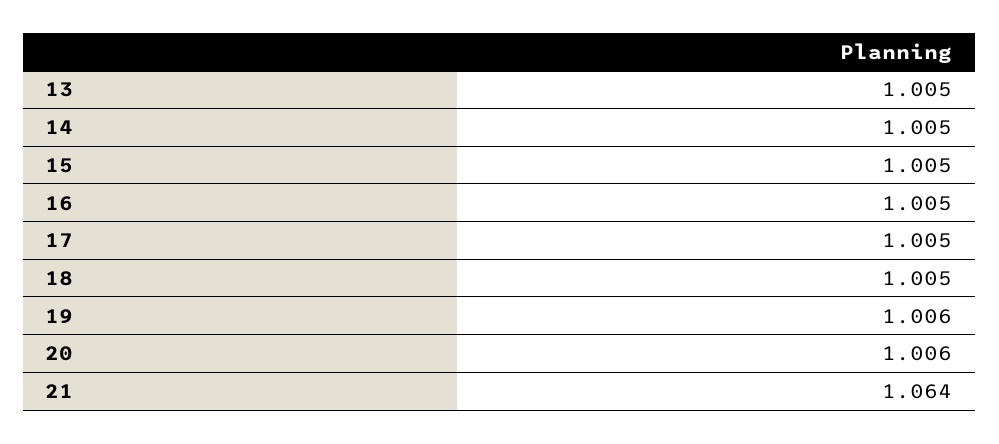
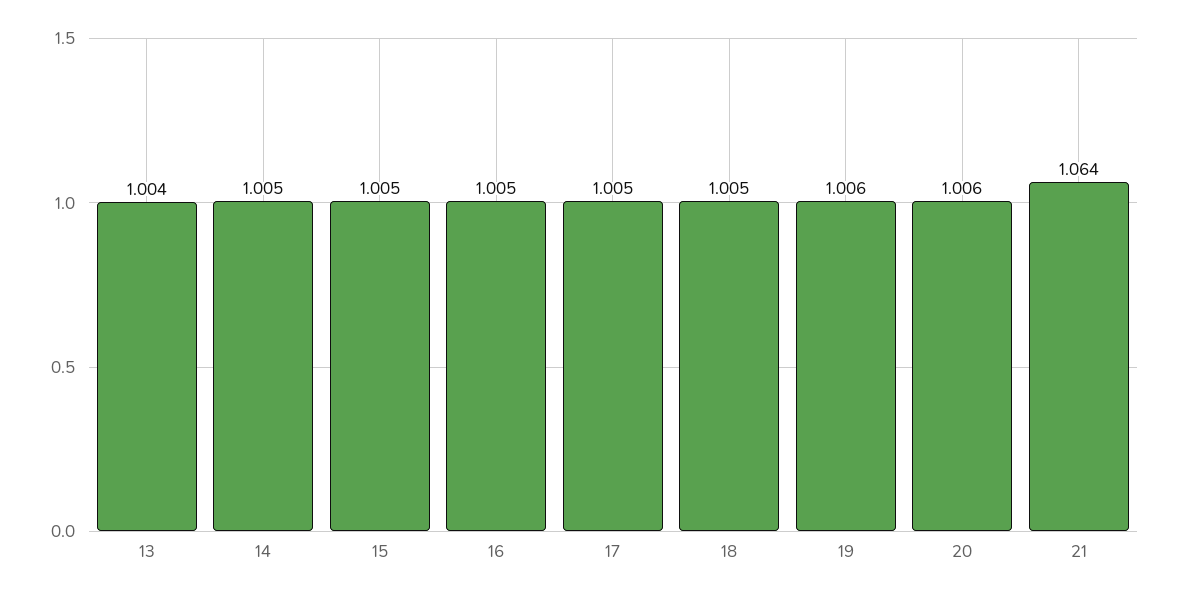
13: 1.005 -> 1.004

